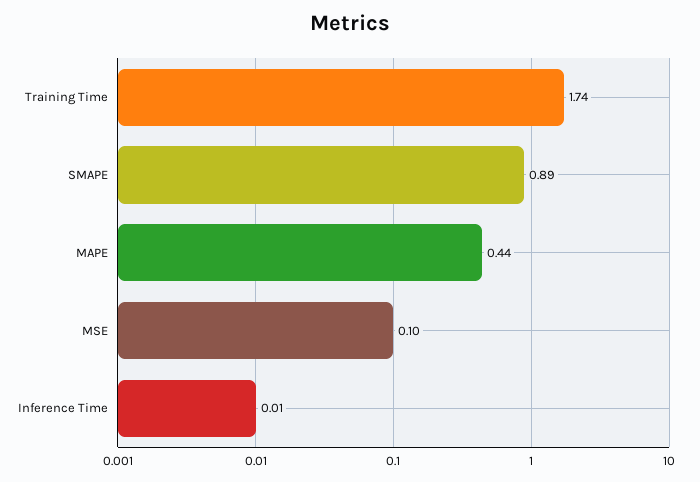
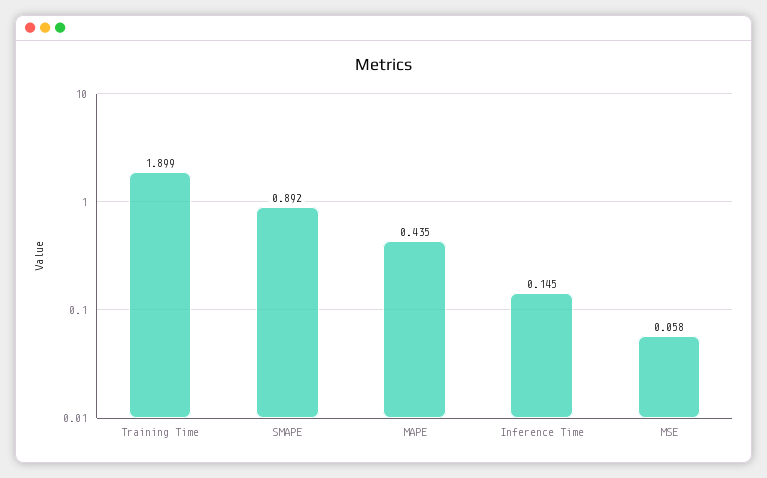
Training Time: 1.74 -> 1.899
MSE: 0.1 -> 0.058
Inference Time: 0.01 -> 0.145

